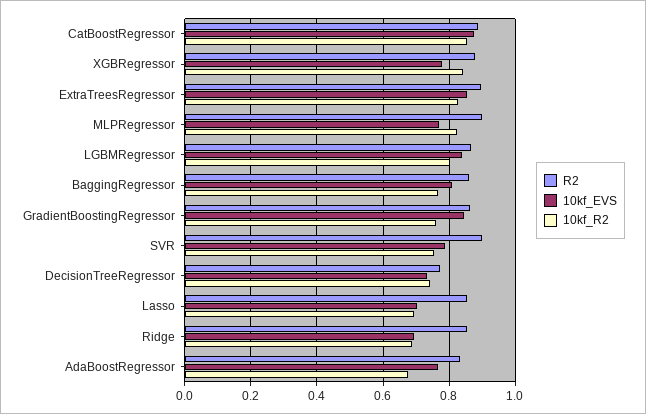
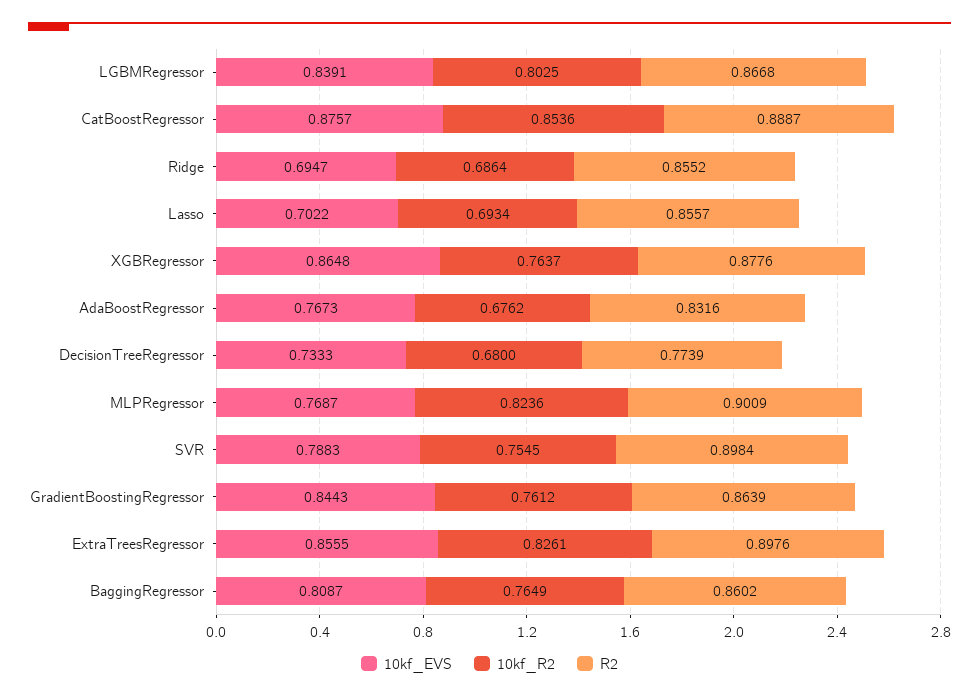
10kf_EVS, XGBRegressor: 0.78 -> 0.8648
10kf_R2, XGBRegressor: 0.84 -> 0.7637
10kf_R2, DecisionTreeRegressor: 0.74 -> 0.68

